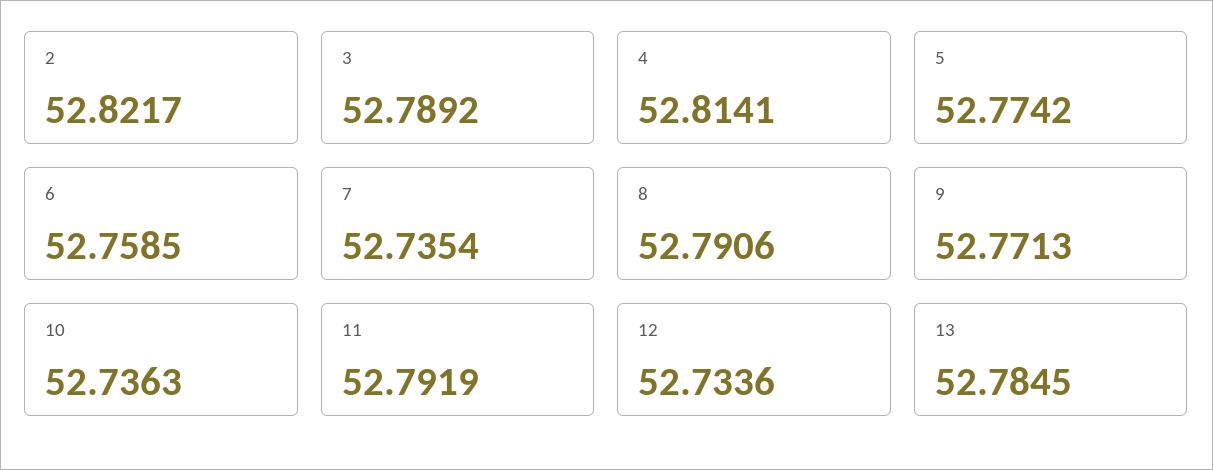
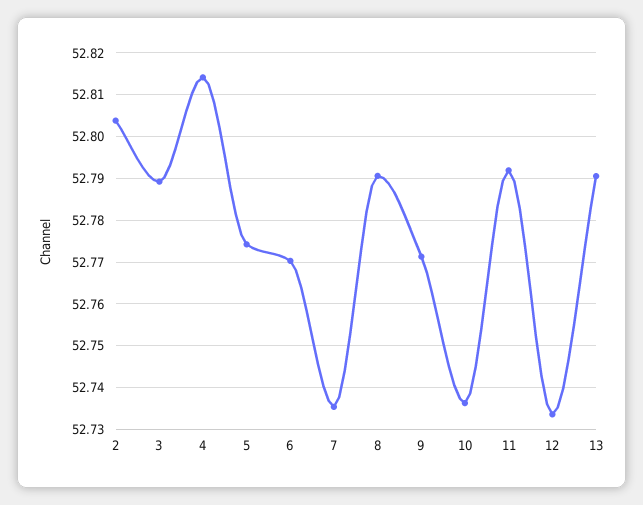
2: 52.8217 -> 52.804
6: 52.7585 -> 52.77
13: 52.7845 -> 52.79

